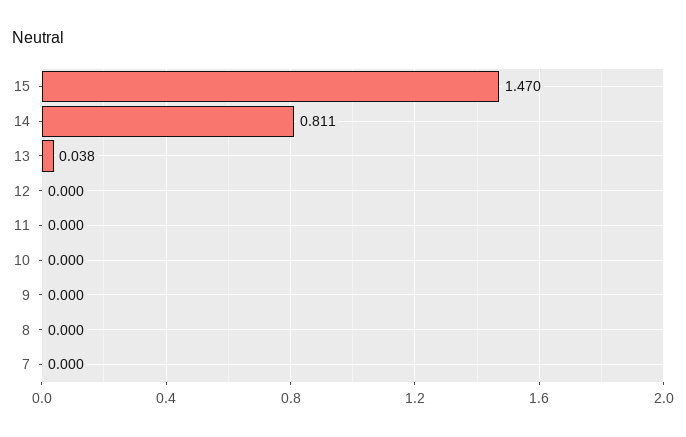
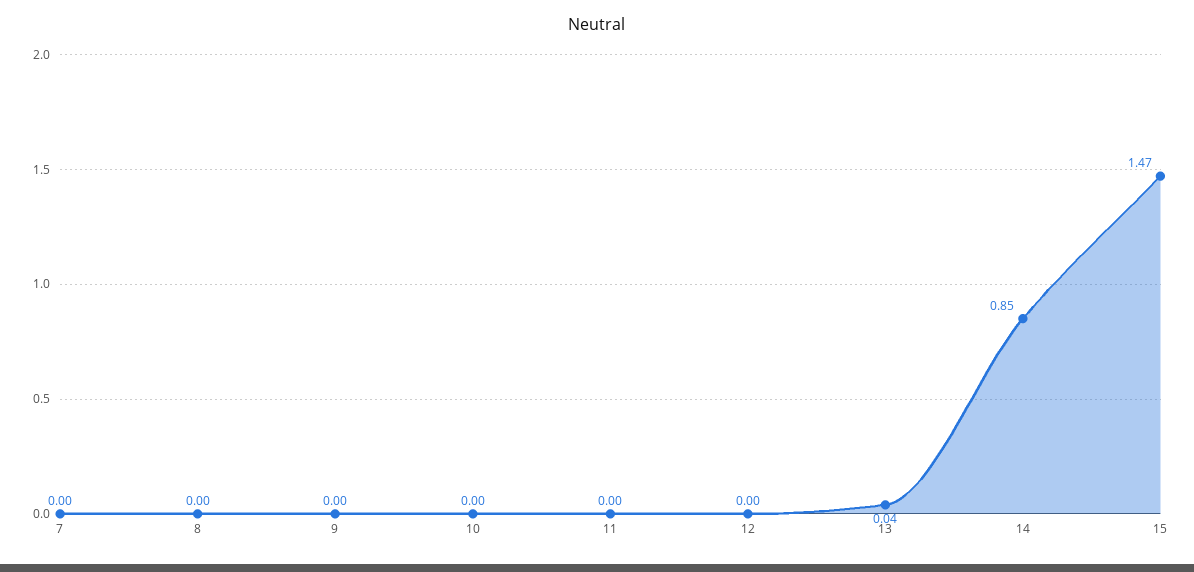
14: 0.811 -> 0.85

